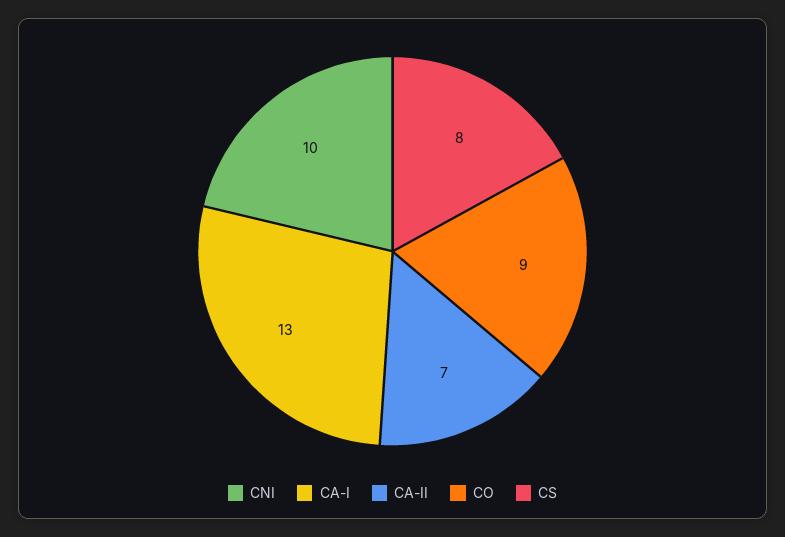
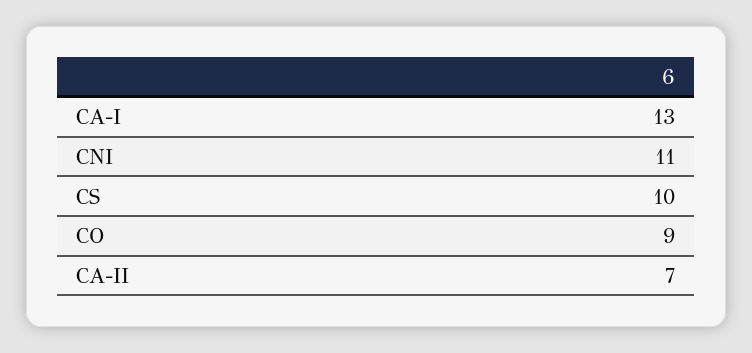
CNI: 10 -> 11
CS: 8 -> 10

